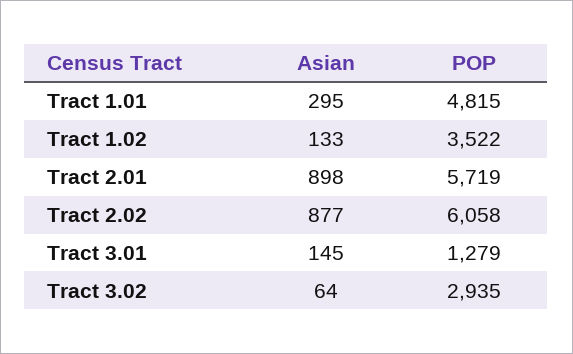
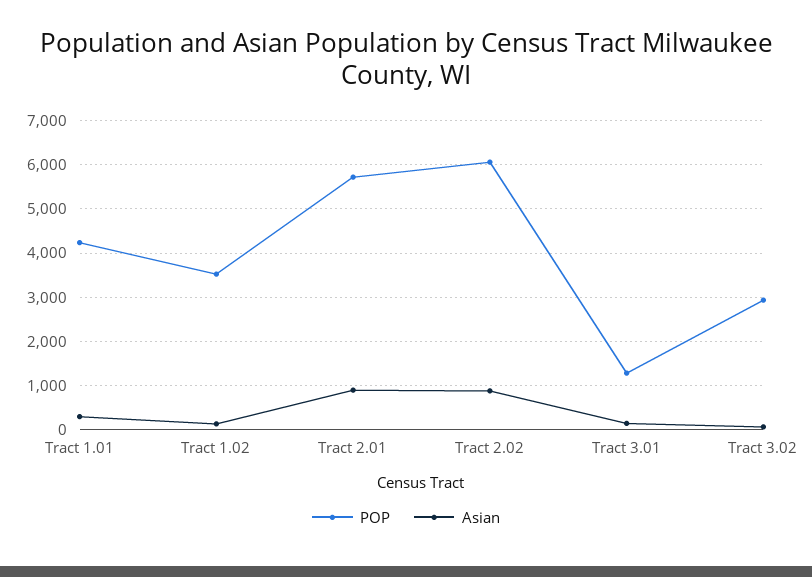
POP, Tract 1.01: 4815 -> 4200

